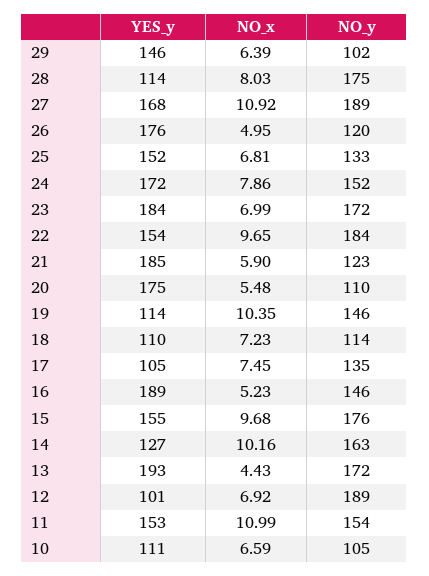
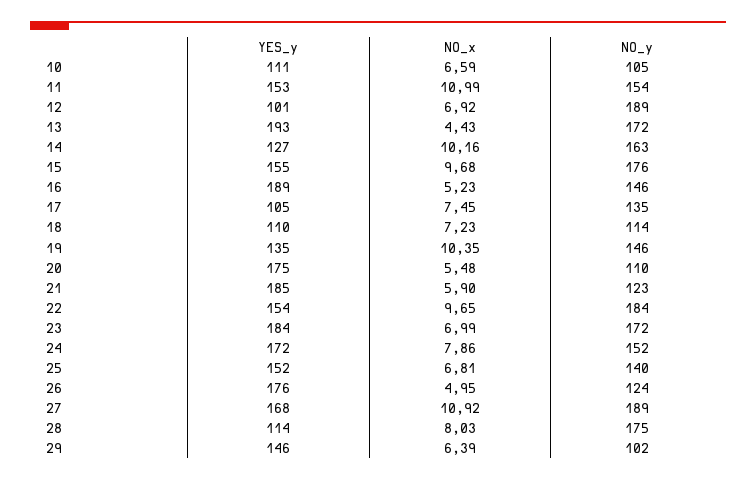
NO_y, 26: 120 -> 124
NO_y, 25: 133 -> 140
YES_y, 19: 114 -> 135

